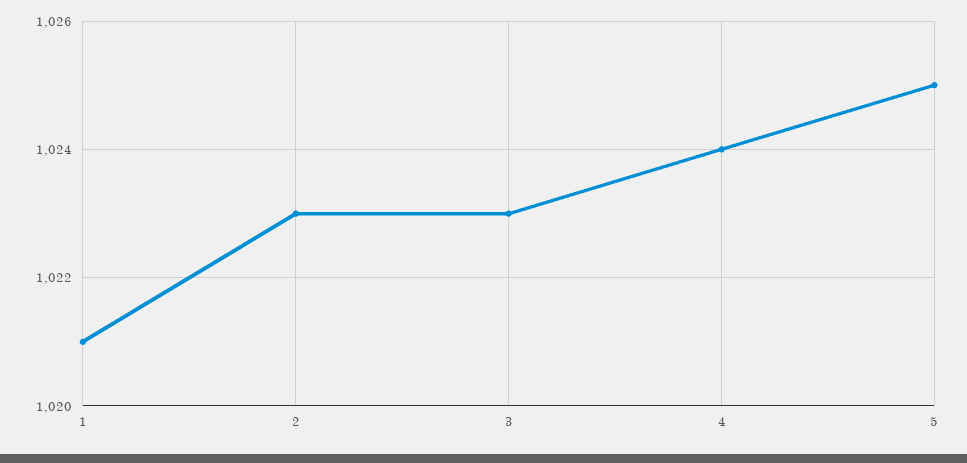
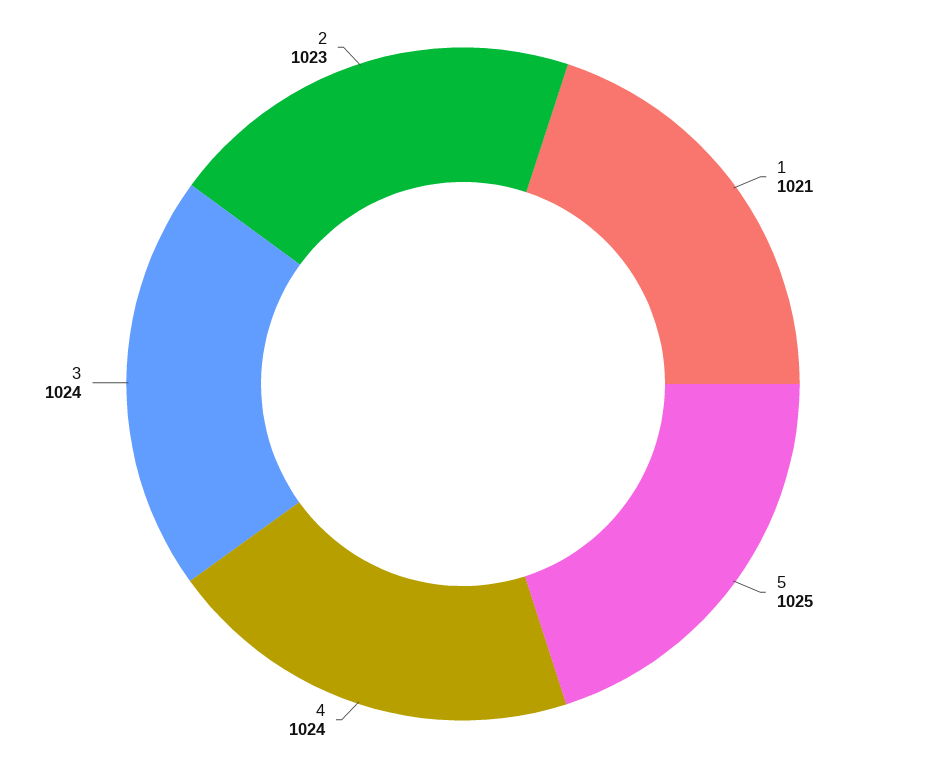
3: 1023 -> 1024

